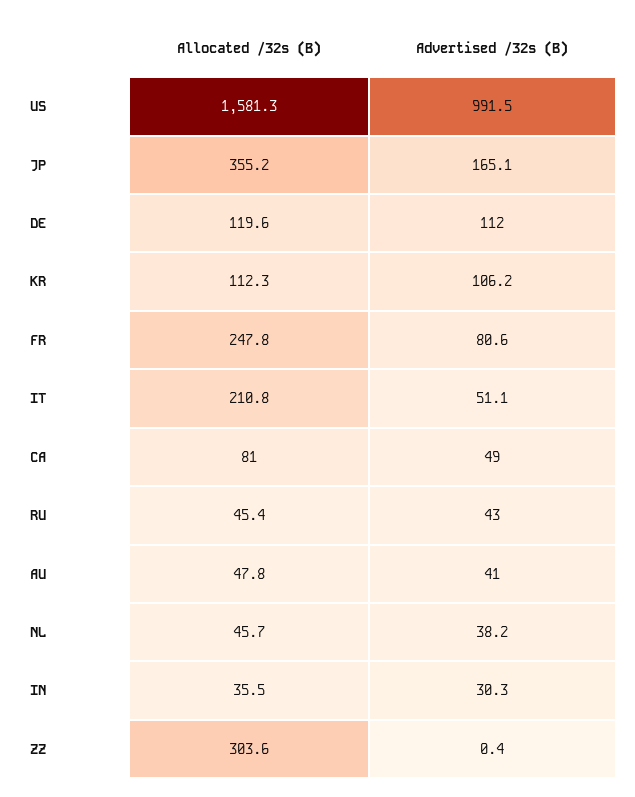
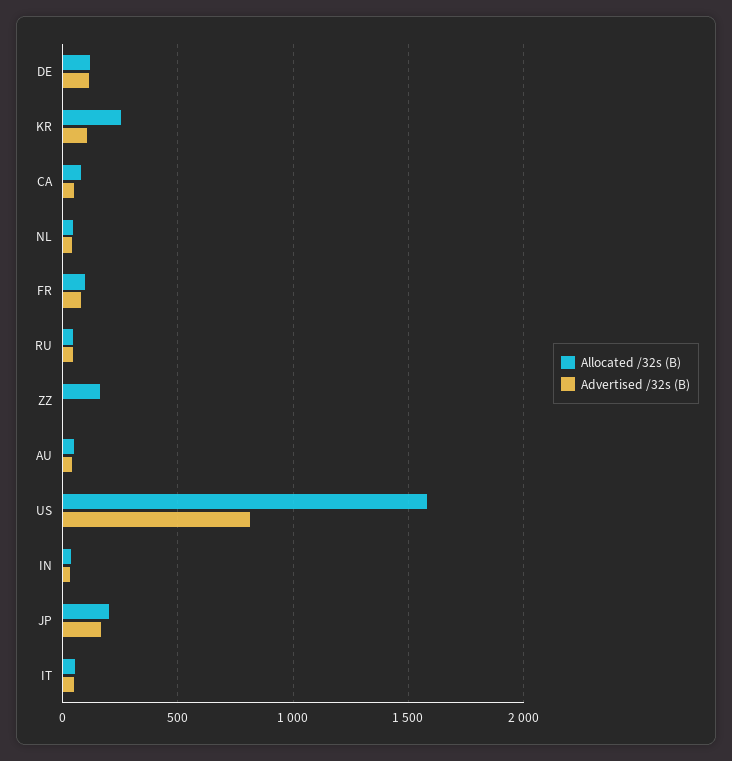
Advertised /32s (B), US: 991.5 -> 800
Allocated /32s (B), JP: 355.2 -> 200
Allocated /32s (B), KR: 112.3 -> 250
Allocated /32s (B), FR: 247.8 -> 100
Allocated /32s (B), IT: 210.8 -> 50
Allocated /32s (B), ZZ: 303.6 -> 150

